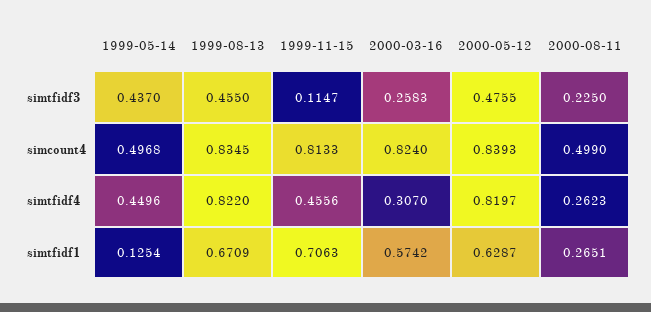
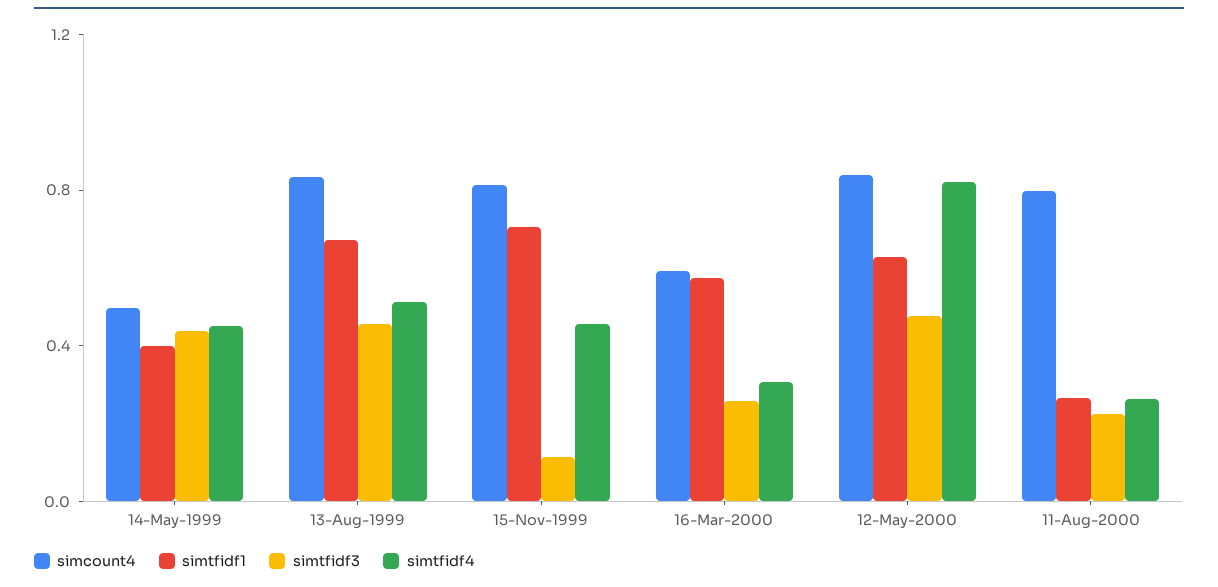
simcount4, 2000-03-16: 0.824 -> 0.6
simcount4, 2000-08-11: 0.499 -> 0.8
simtfidf4, 1999-08-13: 0.822 -> 0.5
simtfidf1, 1999-05-14: 0.1254 -> 0.4

